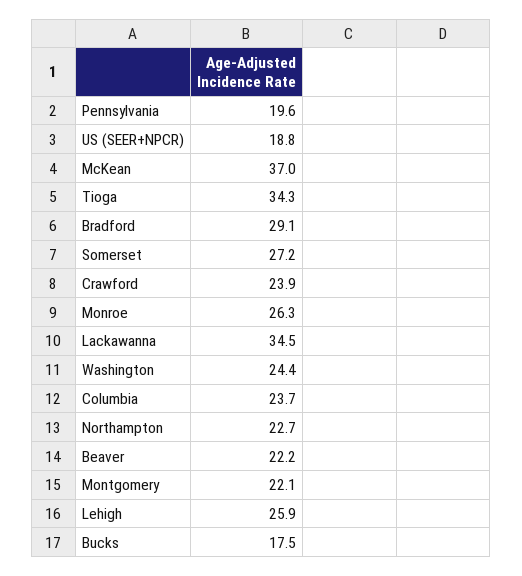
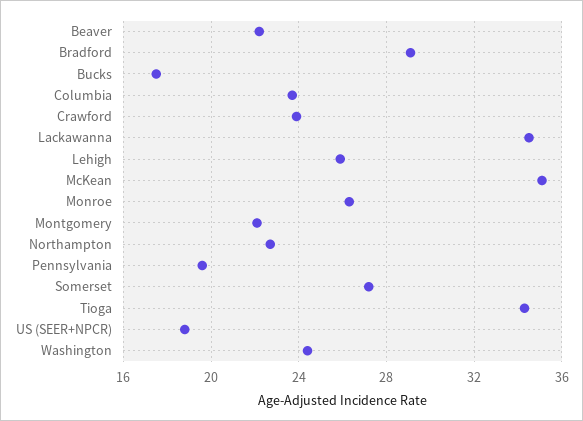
McKean: 37 -> 35

